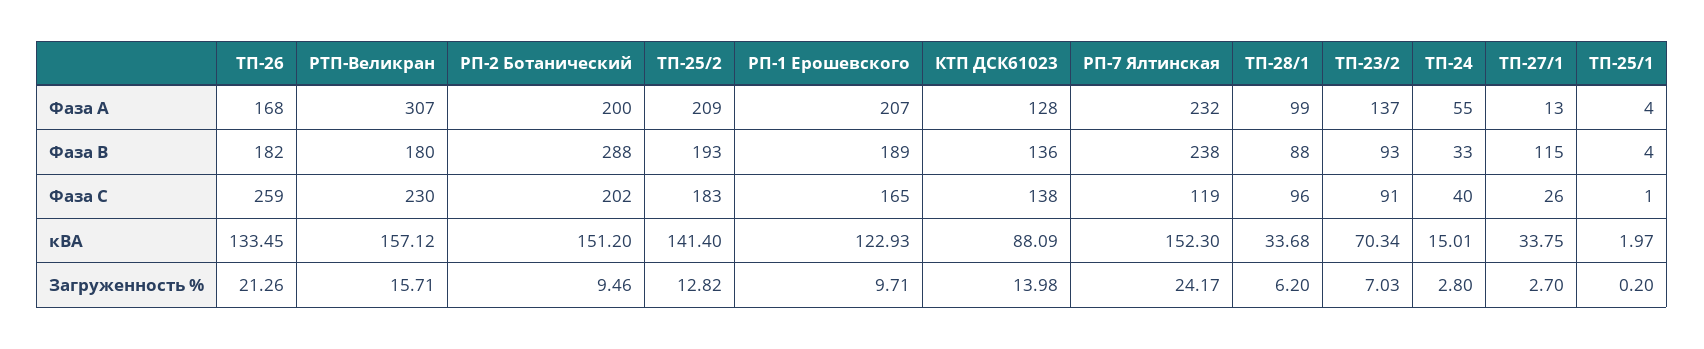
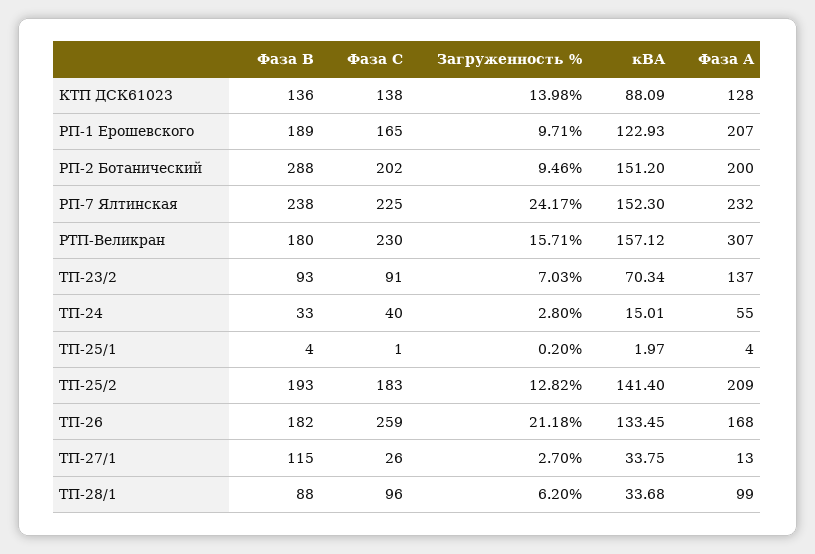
РП-7 Ялтинская, Фаза С: 119 -> 225
ТП-26, Загруженность %: 21.26 -> 21.18

